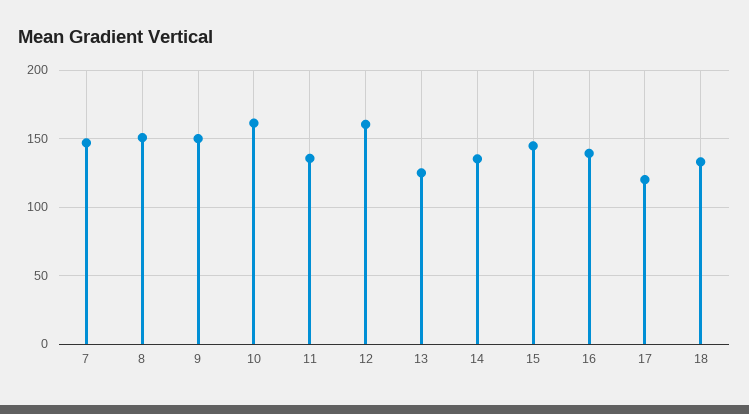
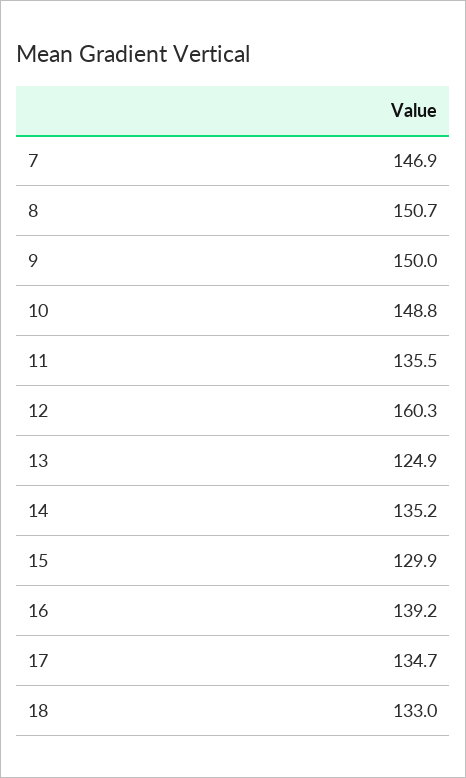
10: 160 -> 148.8
15: 145 -> 129.9
17: 120 -> 134.7

